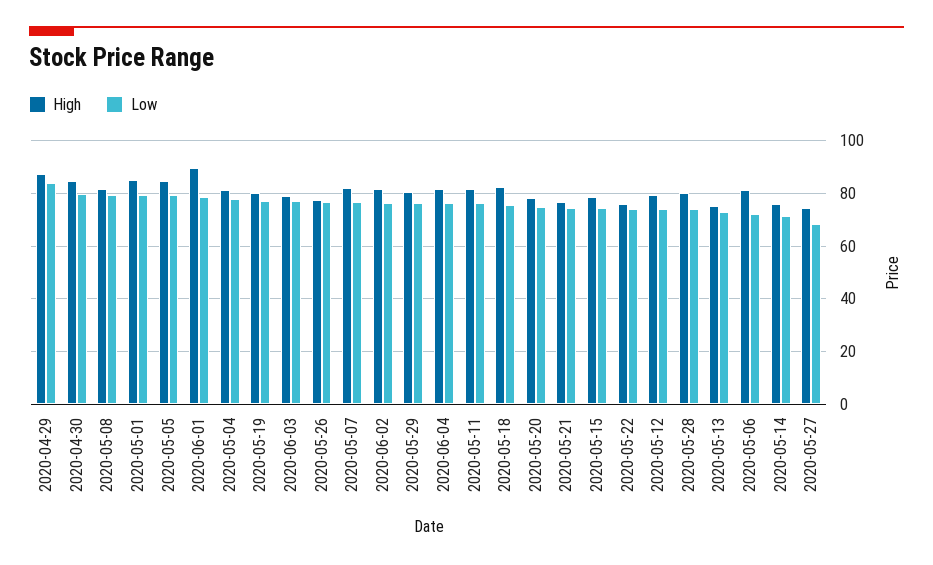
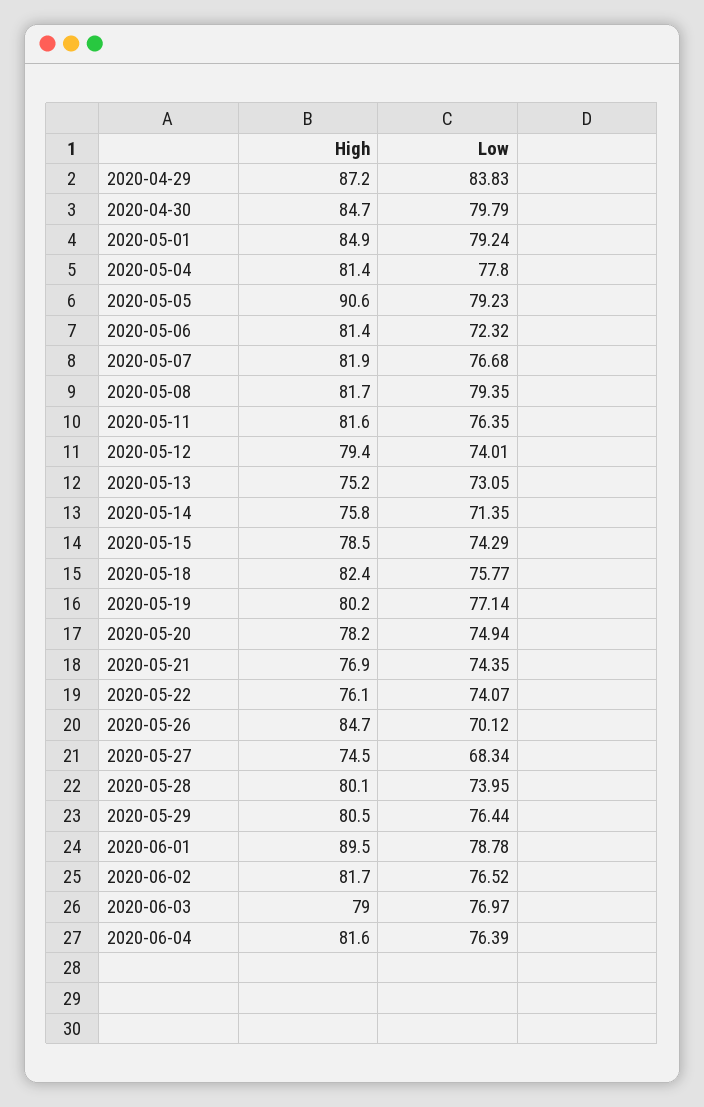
High, 2020-05-05: 85 -> 90.6
High, 2020-05-26: 77.5 -> 84.7
Low, 2020-05-26: 77.5 -> 70.12

